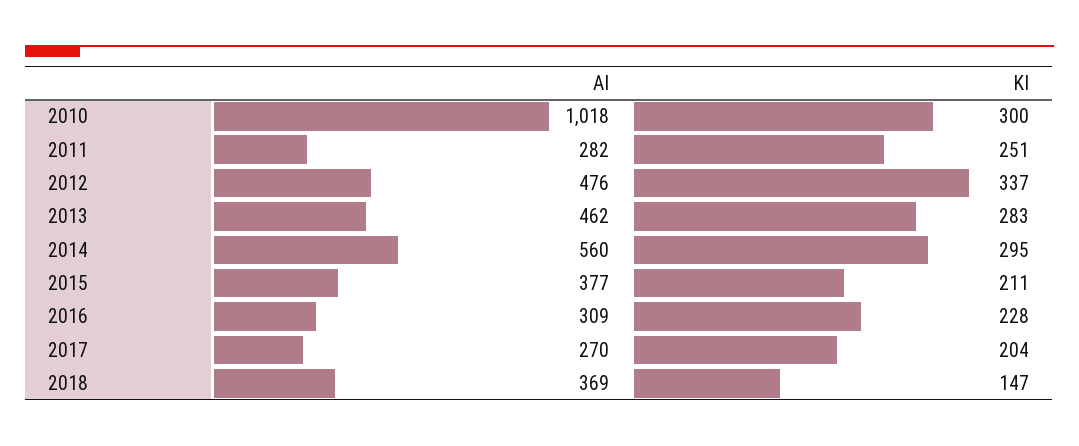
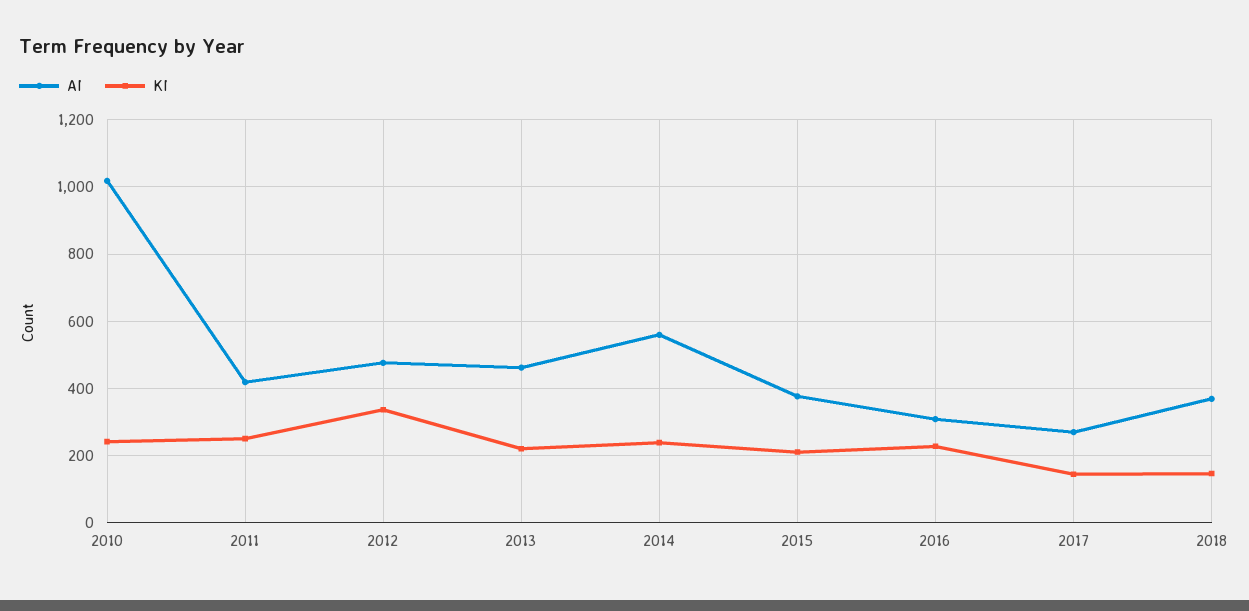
KI, 2010: 300 -> 240
AI, 2011: 282 -> 420
KI, 2013: 283 -> 220
KI, 2014: 295 -> 240
KI, 2017: 204 -> 140

